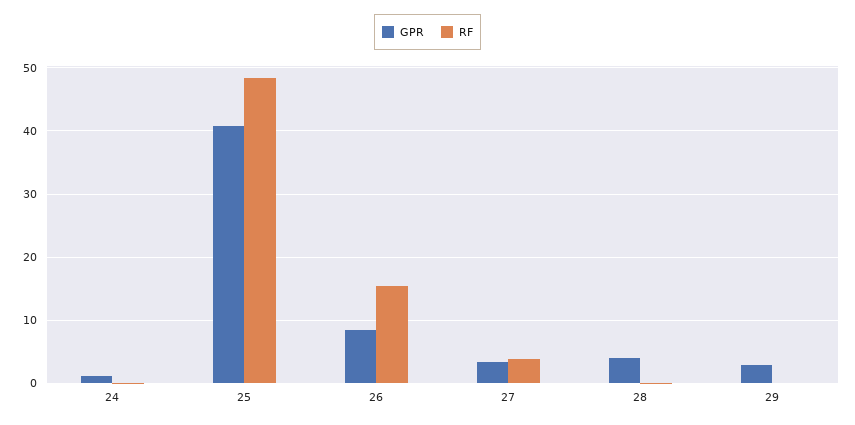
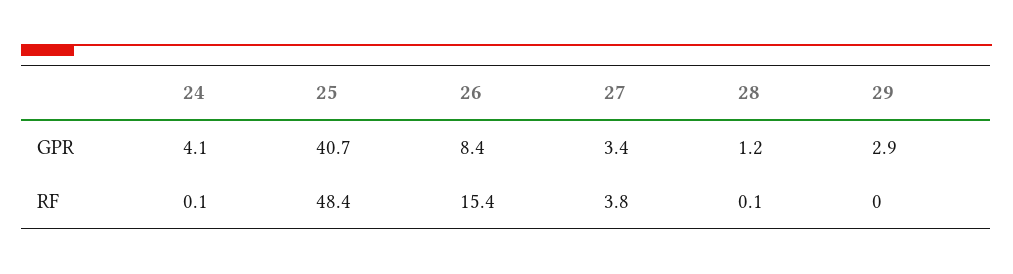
GPR, 24: 1 -> 4.1
GPR, 28: 4 -> 1.2

